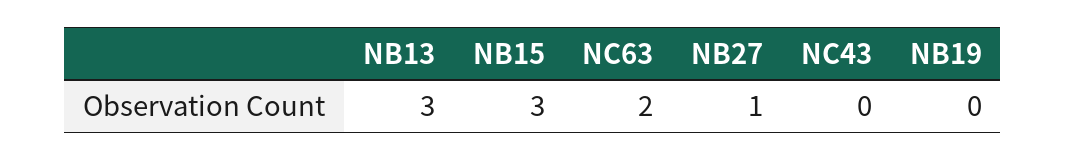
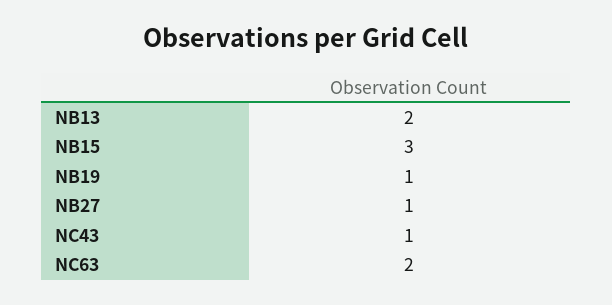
NB13: 3 -> 2
NC43: 0 -> 1
NB19: 0 -> 1

